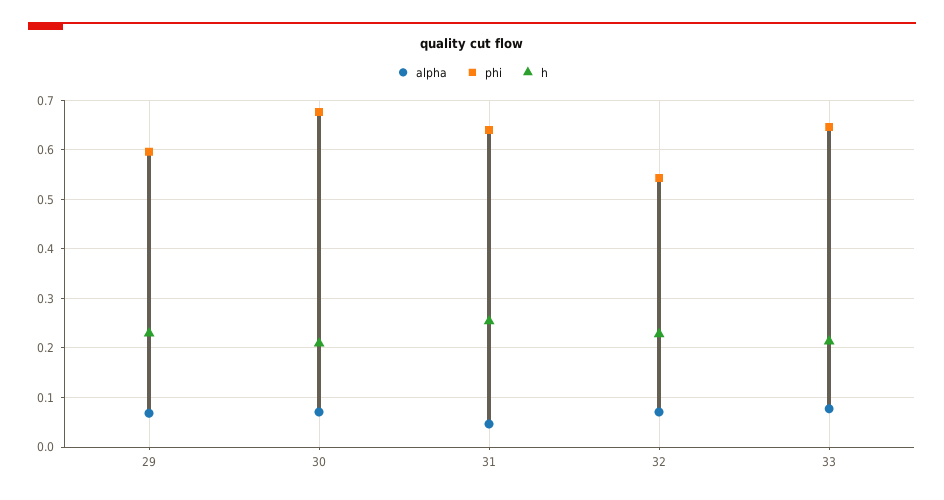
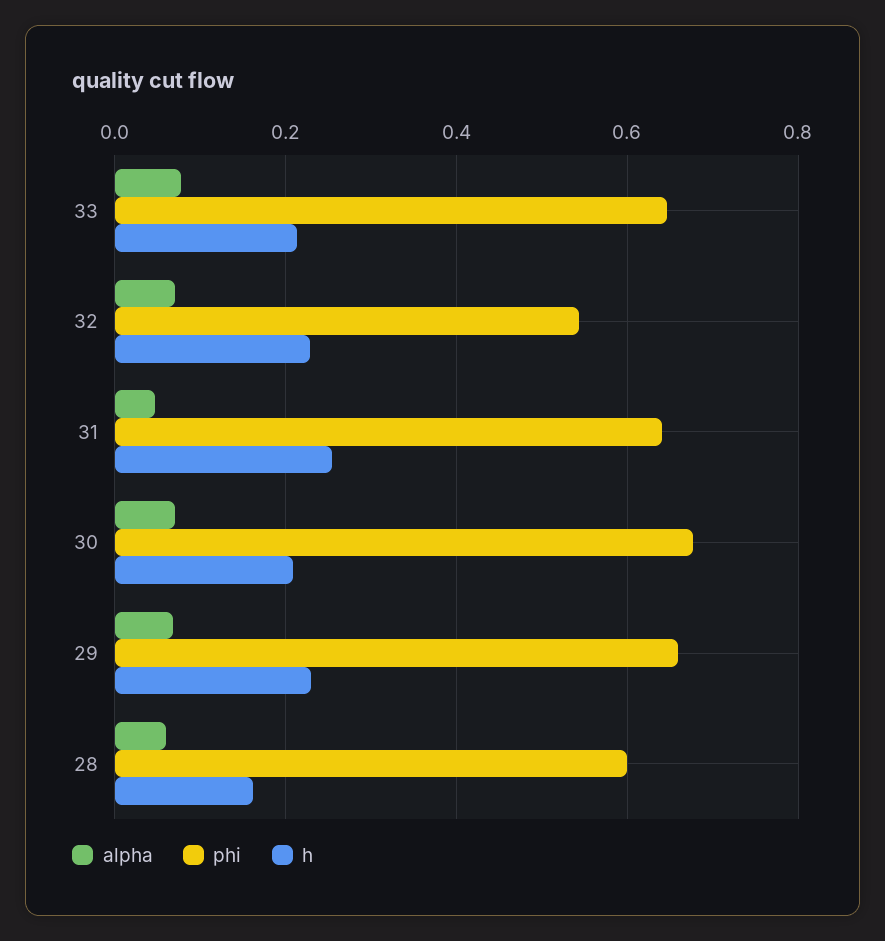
phi, 29: 0.6 -> 0.66
alpha, 28: none -> 0.06
phi, 28: none -> 0.6
h, 28: none -> 0.16

